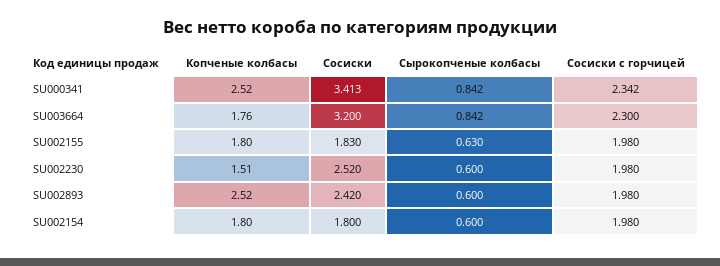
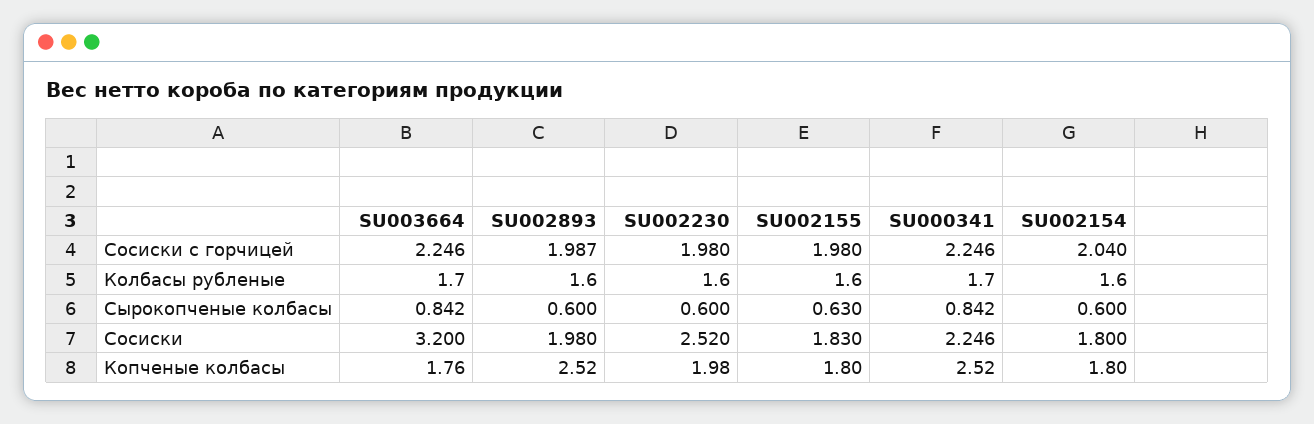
Сосиски, SU000341: 3.413 -> 2.246
Сосиски с горчицей, SU000341: 2.342 -> 2.246
Сосиски с горчицей, SU003664: 2.3 -> 2.246
Копченые колбасы, SU002230: 1.51 -> 1.98
Сосиски, SU002893: 2.42 -> 1.98
Сосиски с горчицей, SU002893: 1.98 -> 1.987
Сосиски с горчицей, SU002154: 1.98 -> 2.04
Колбасы рубленые, SU003664: none -> 1.7
Колбасы рубленые, SU002893: none -> 1.6
Колбасы рубленые, SU002230: none -> 1.6
Колбасы рубленые, SU002155: none -> 1.6
Колбасы рубленые, SU000341: none -> 1.7
Колбасы рубленые, SU002154: none -> 1.6

